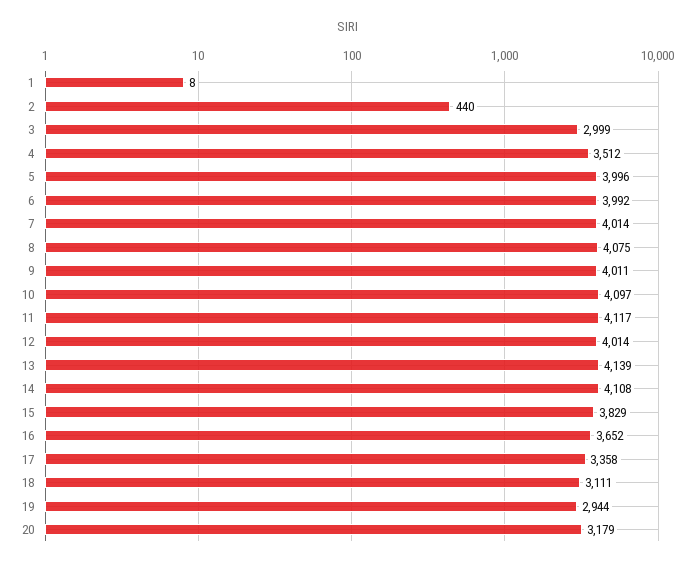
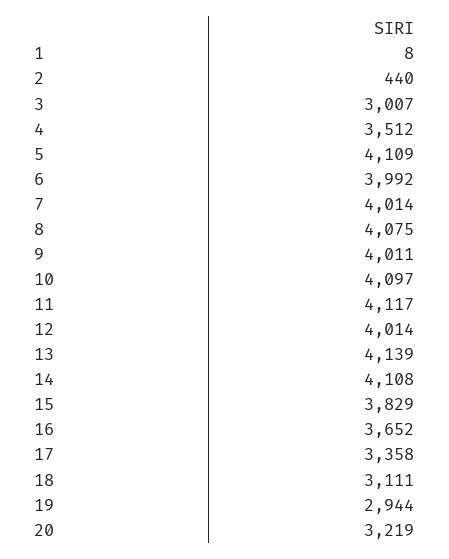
3: 2999 -> 3007
5: 3996 -> 4109
20: 3179 -> 3219

